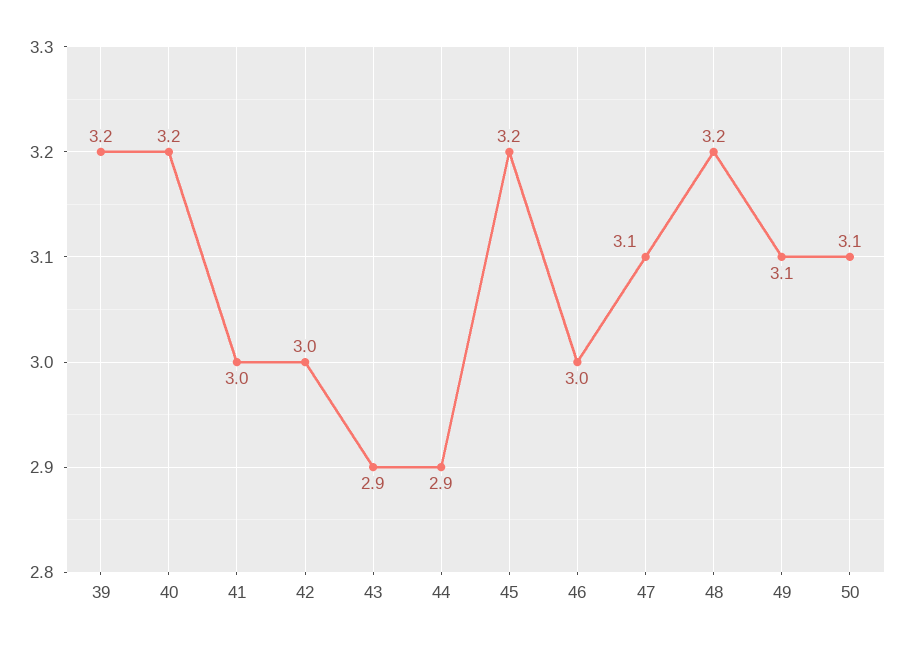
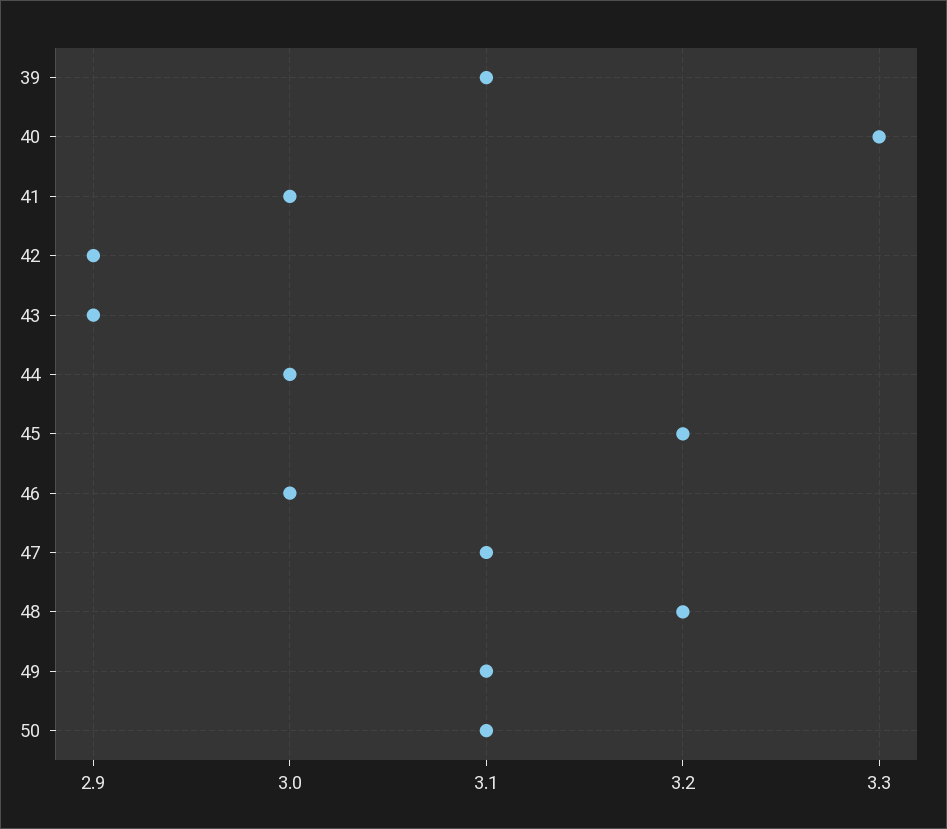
39: 3.2 -> 3.1
40: 3.2 -> 3.3
42: 3 -> 2.9
44: 2.9 -> 3

